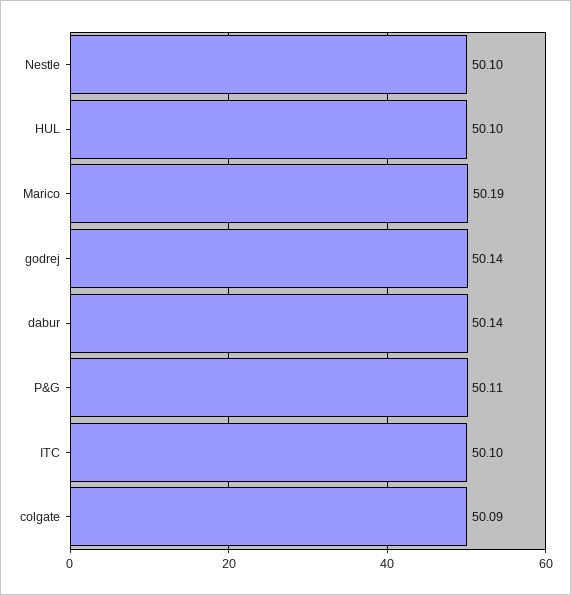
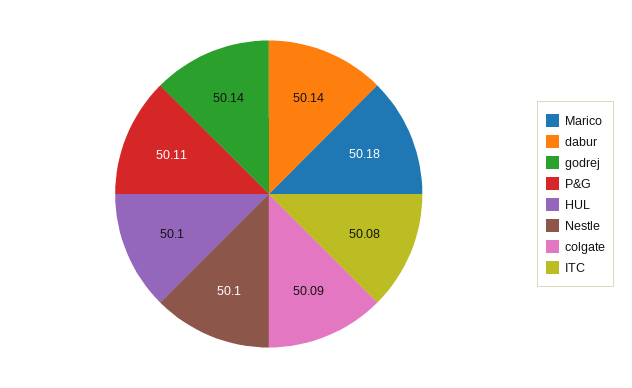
Marico: 50.19 -> 50.18
ITC: 50.1 -> 50.08

